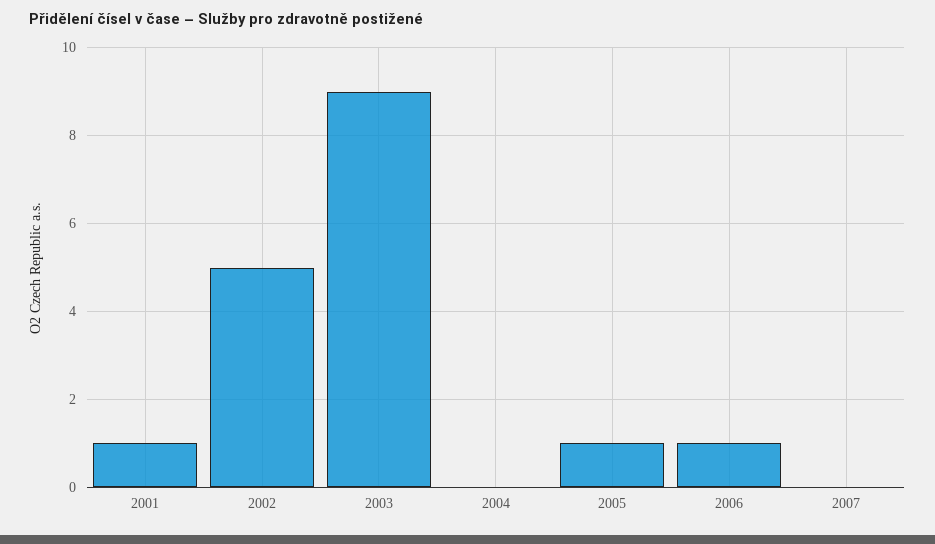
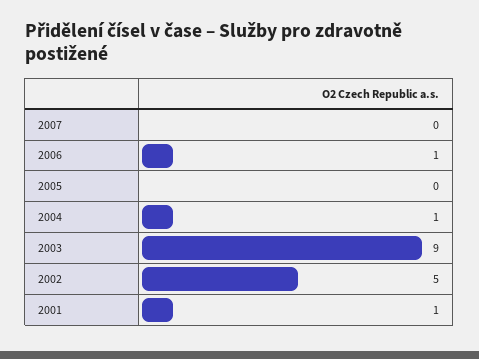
2004: 0 -> 1
2005: 1 -> 0

